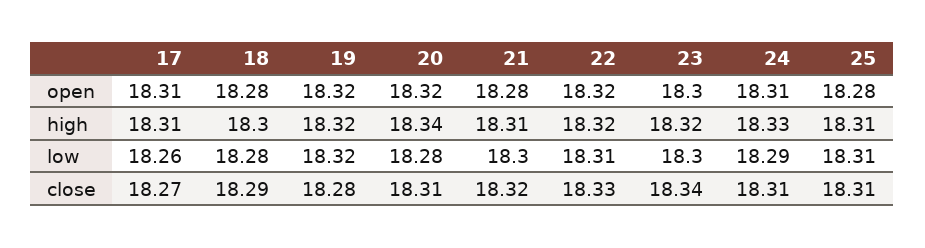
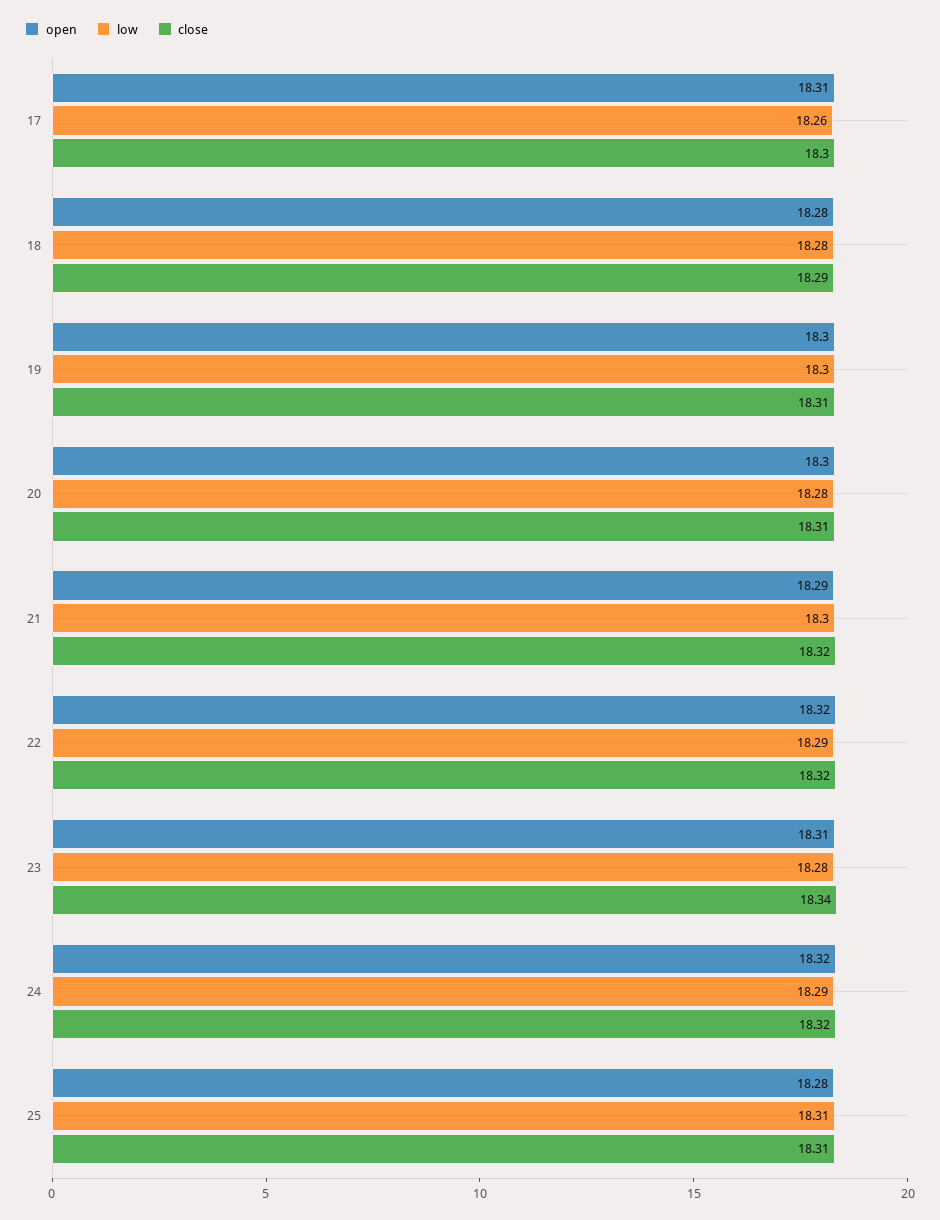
open, 19: 18.32 -> 18.3
open, 20: 18.32 -> 18.3
open, 21: 18.28 -> 18.29
open, 23: 18.3 -> 18.31
open, 24: 18.31 -> 18.32
high, 17: 18.31 -> none
high, 18: 18.3 -> none
high, 19: 18.32 -> none
high, 20: 18.34 -> none
high, 21: 18.31 -> none
high, 22: 18.32 -> none
high, 23: 18.32 -> none
high, 24: 18.33 -> none
high, 25: 18.31 -> none
low, 19: 18.32 -> 18.3
low, 22: 18.31 -> 18.29
low, 23: 18.3 -> 18.28
close, 17: 18.27 -> 18.3
close, 19: 18.28 -> 18.31
close, 22: 18.33 -> 18.32
close, 24: 18.31 -> 18.32

